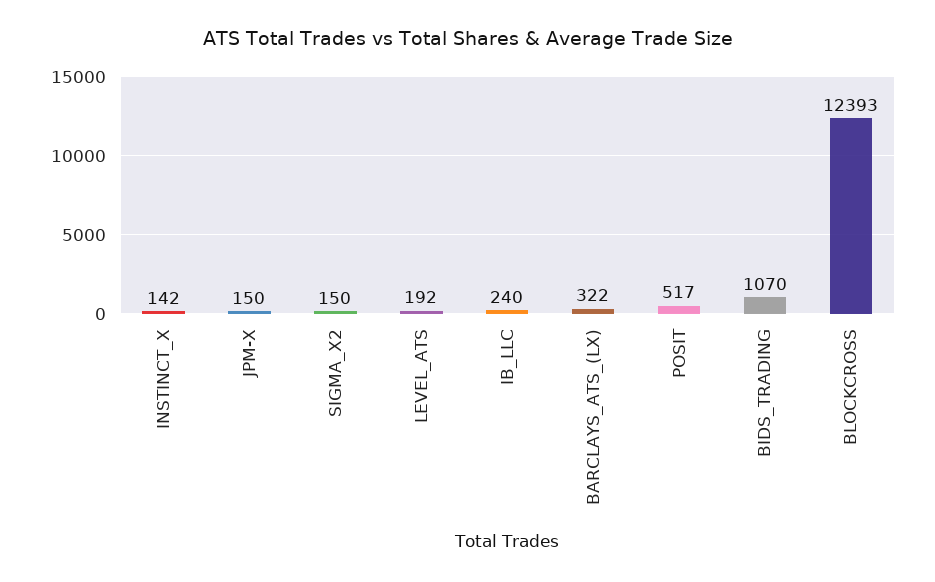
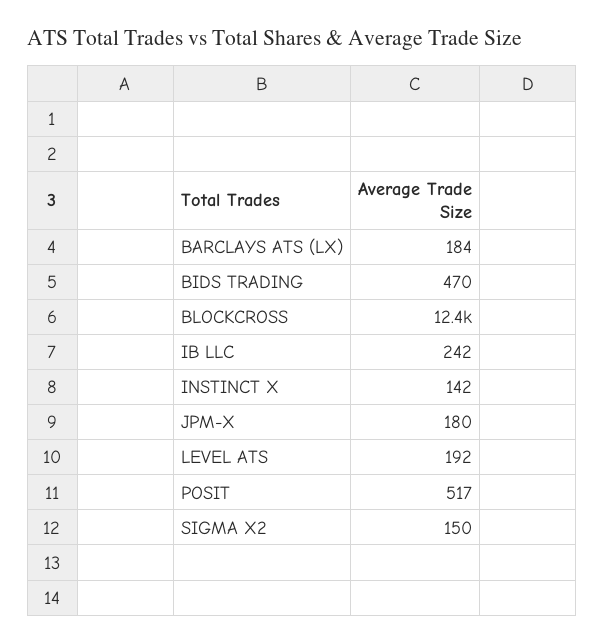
JPM-X: 150 -> 180
IB_LLC: 240 -> 242
BARCLAYS_ATS_(LX): 322 -> 184
BIDS_TRADING: 1070 -> 470
BLOCKCROSS: 12393 -> 12400

